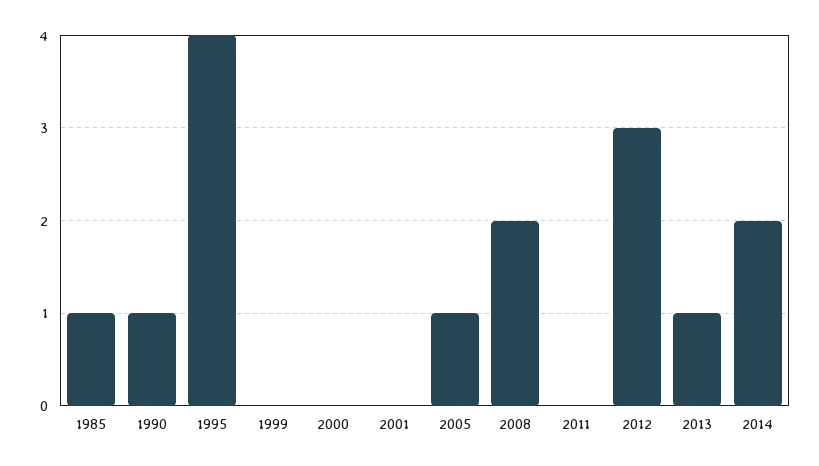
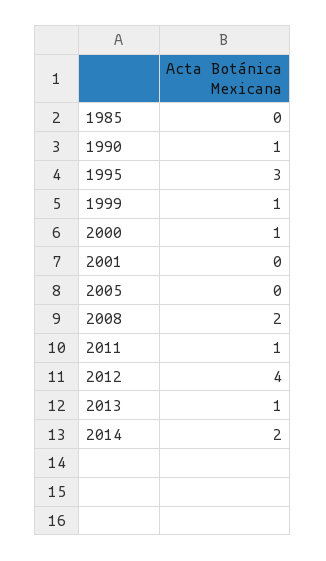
1985: 1 -> 0
1995: 4 -> 3
1999: 0 -> 1
2000: 0 -> 1
2005: 1 -> 0
2011: 0 -> 1
2012: 3 -> 4

